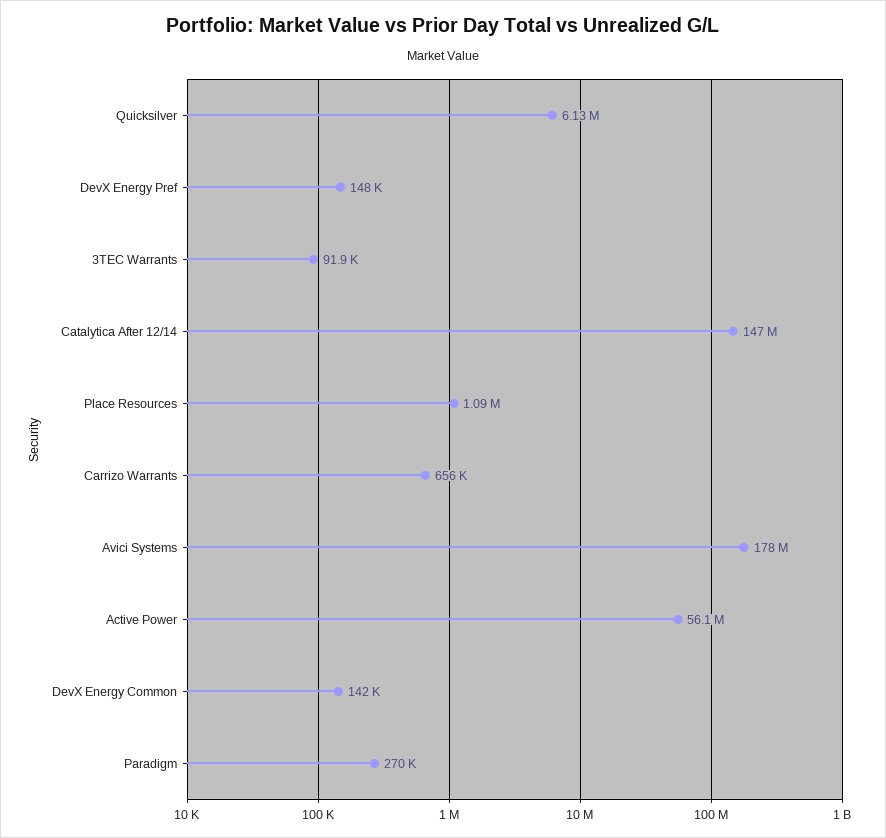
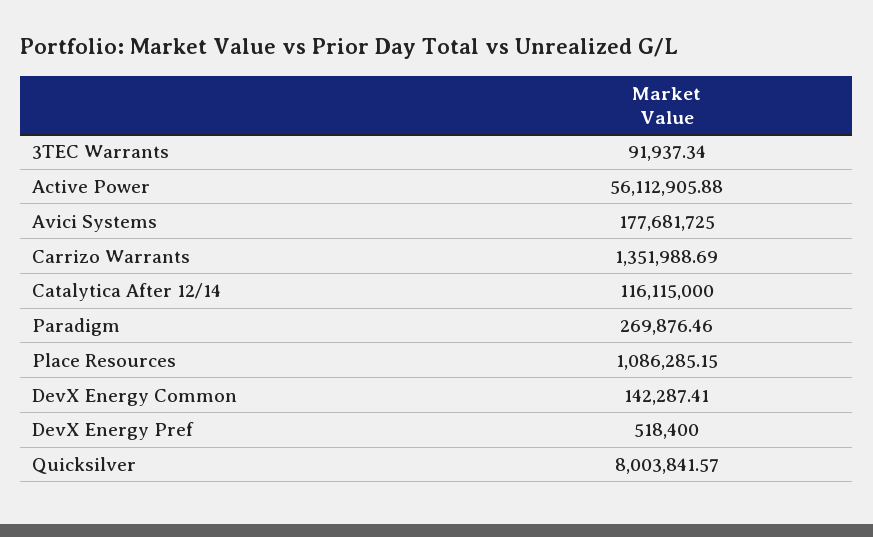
Quicksilver: 6130000 -> 8003841.57
DevX Energy Pref: 148000 -> 518400
Catalytica After 12/14: 147000000 -> 116115000
Carrizo Warrants: 656000 -> 1351988.69

